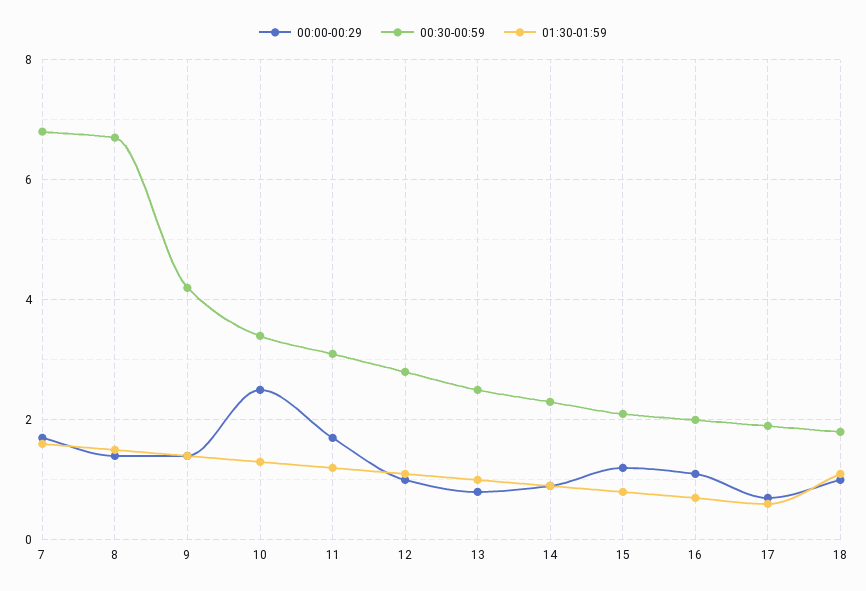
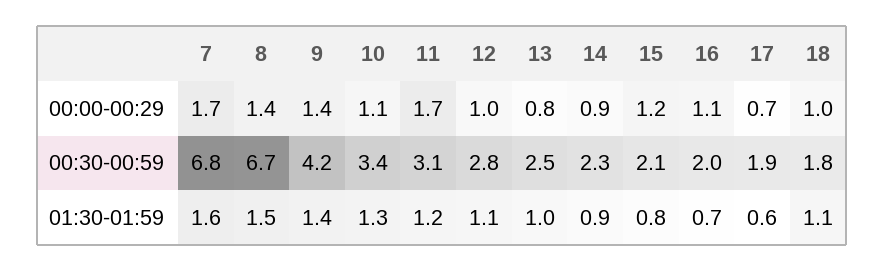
00:00-00:29, 10: 2.5 -> 1.1

